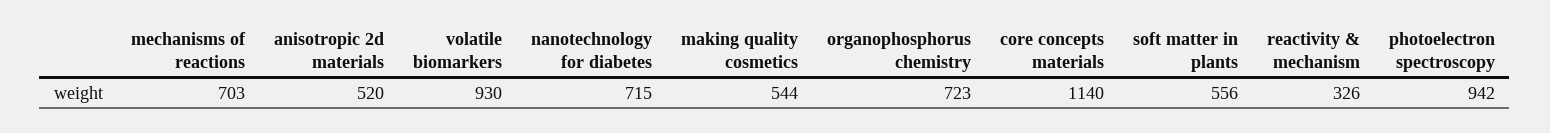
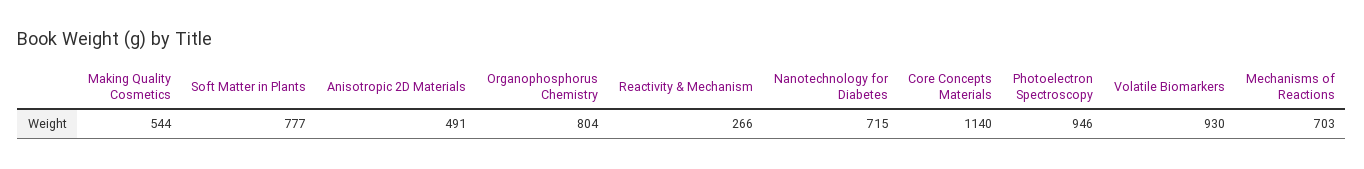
anisotropic 2d materials: 520 -> 491
organophosphorus chemistry: 723 -> 804
soft matter in plants: 556 -> 777
reactivity & mechanism: 326 -> 266
photoelectron spectroscopy: 942 -> 946

